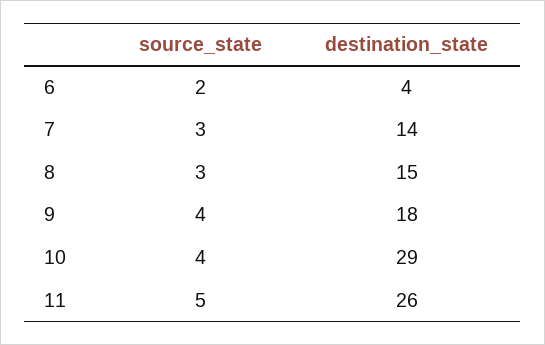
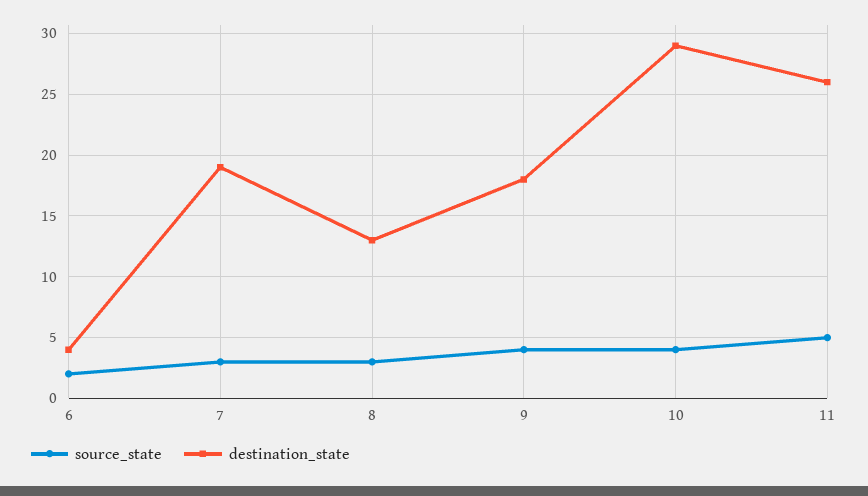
destination_state, 7: 14 -> 19
destination_state, 8: 15 -> 13

